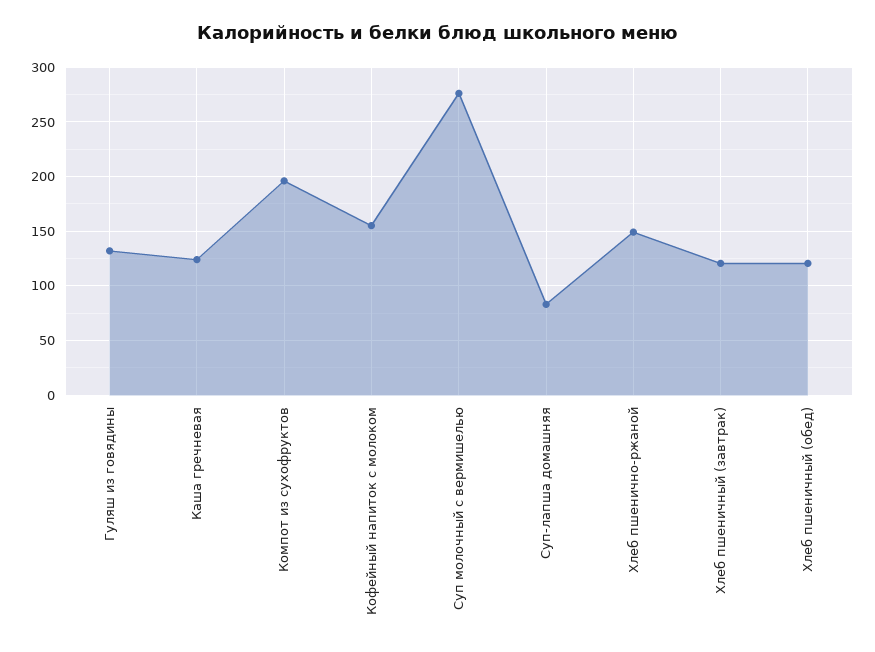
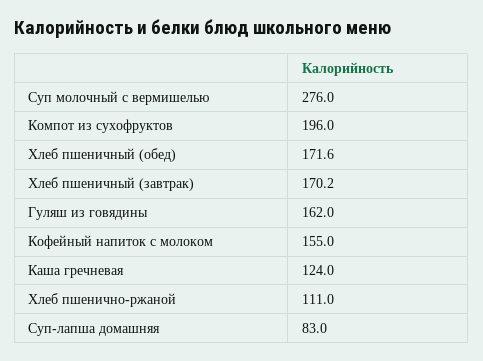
Гуляш из говядины: 130 -> 162
Хлеб пшенично-ржаной: 150 -> 111
Хлеб пшеничный (завтрак): 120 -> 170.2
Хлеб пшеничный (обед): 120 -> 171.6

